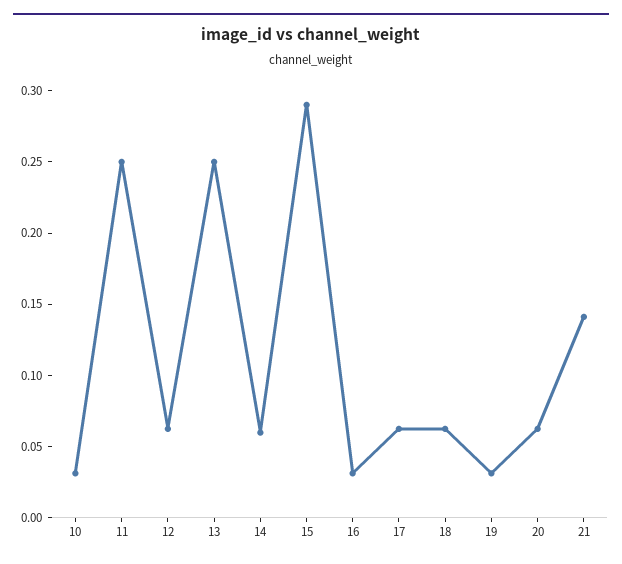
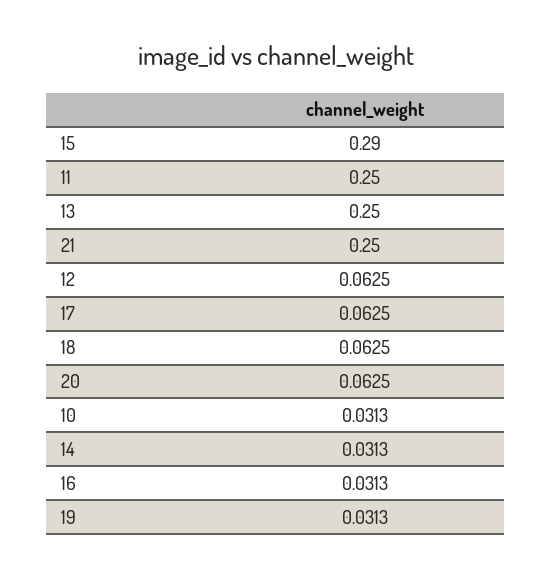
14: 0.06 -> 0.0313
21: 0.14 -> 0.25

